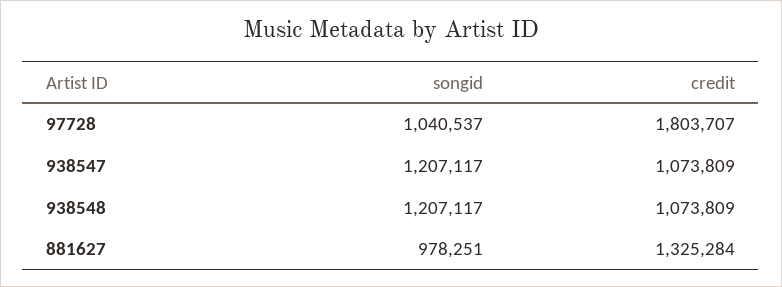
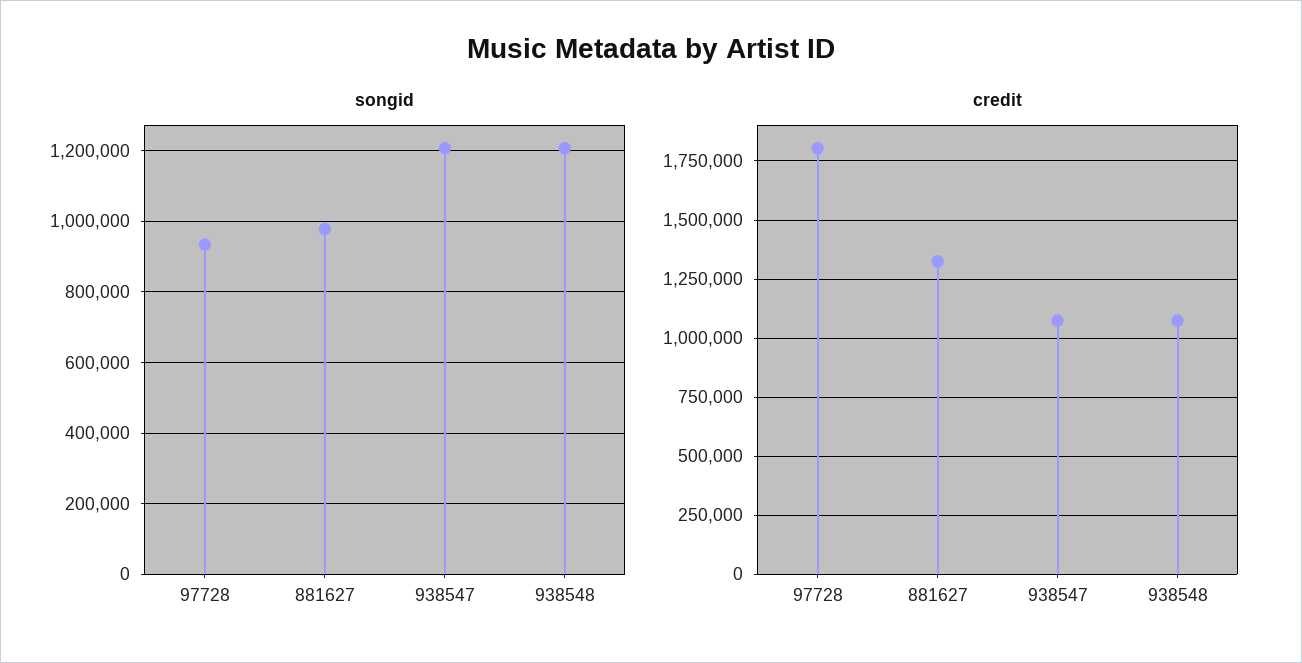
songid, 97728: 1040537 -> 940000

